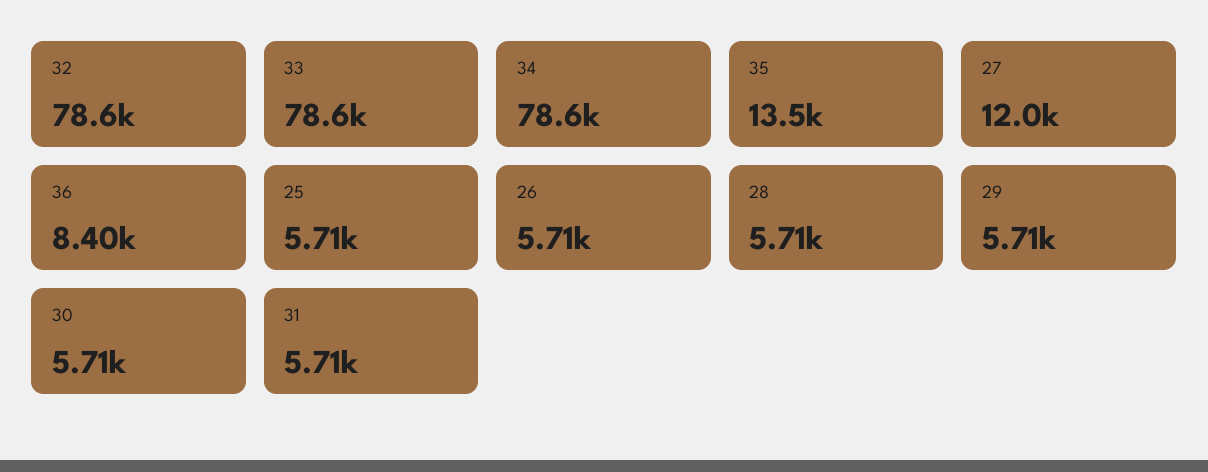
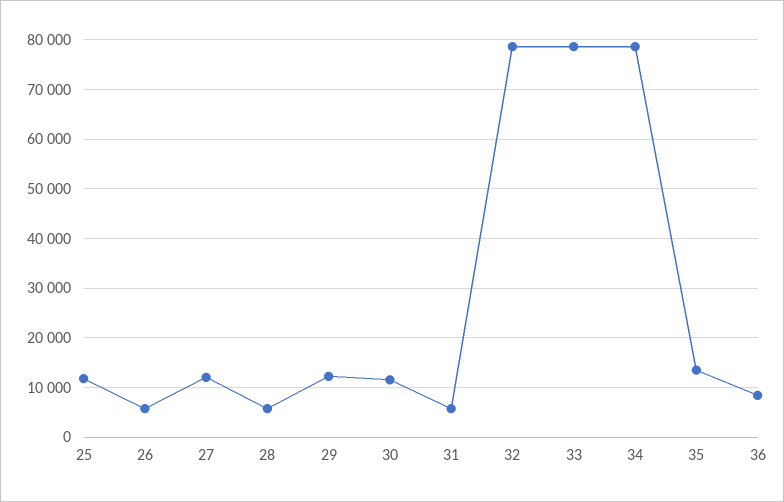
25: 5710 -> 12000
29: 5710 -> 12000
30: 5710 -> 12000

